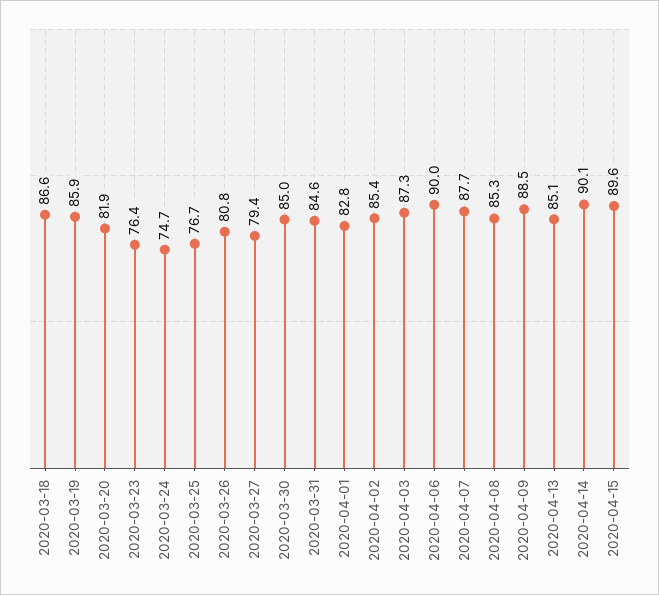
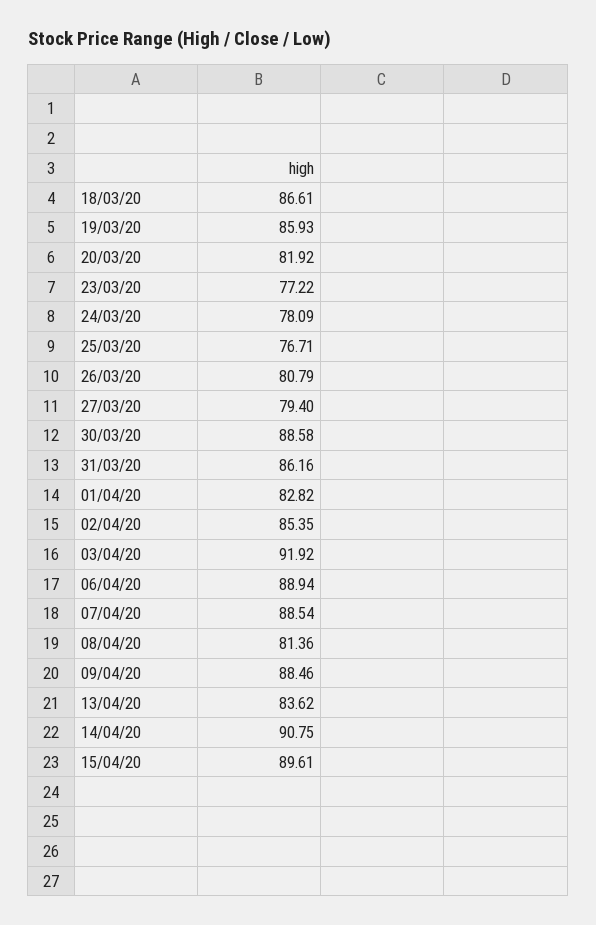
2020-03-23: 76.4 -> 77.22
2020-03-24: 74.7 -> 78.09
2020-03-30: 85 -> 88.58
2020-03-31: 84.6 -> 86.16
2020-04-03: 87.3 -> 91.92
2020-04-06: 90 -> 88.94
2020-04-07: 87.7 -> 88.54
2020-04-08: 85.3 -> 81.36
2020-04-13: 85.1 -> 83.62
2020-04-14: 90.1 -> 90.75

